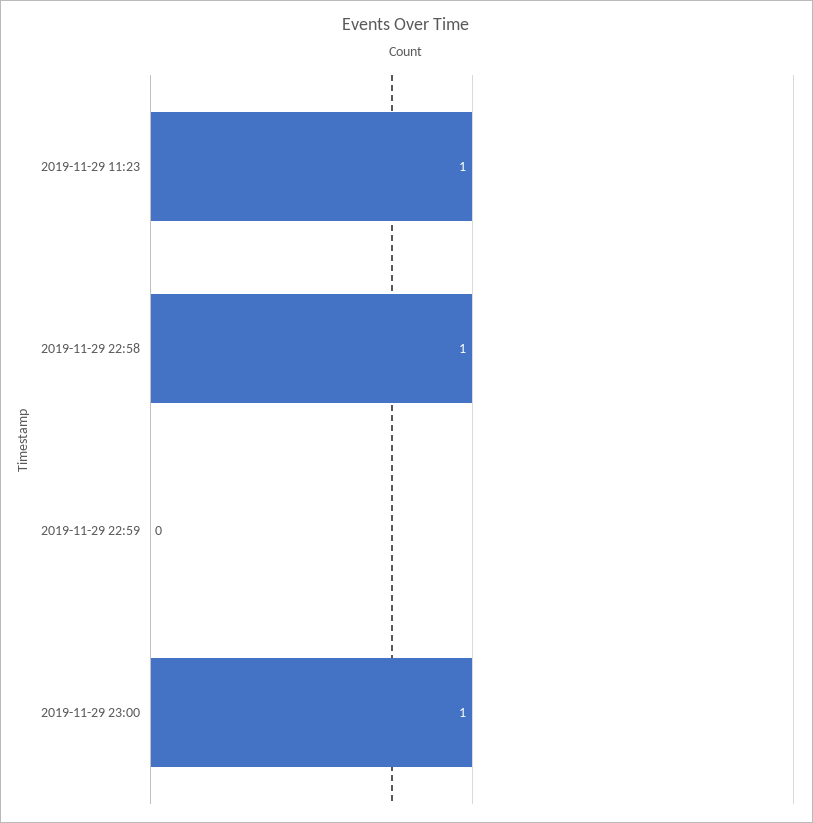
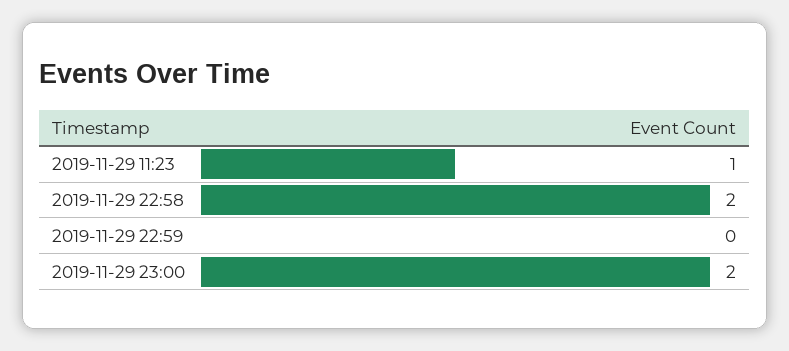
2019-11-29 22:58: 1 -> 2
2019-11-29 23:00: 1 -> 2

